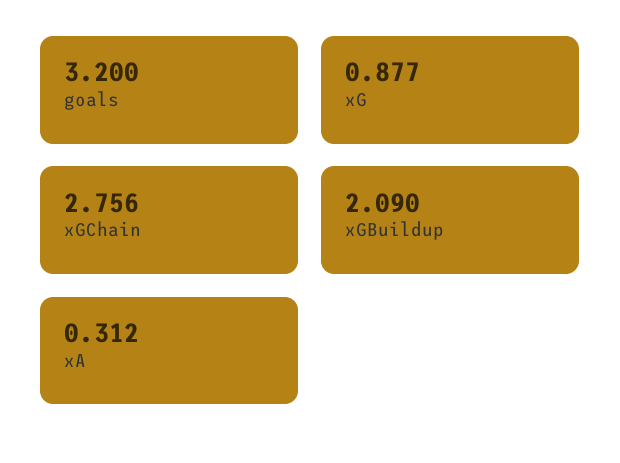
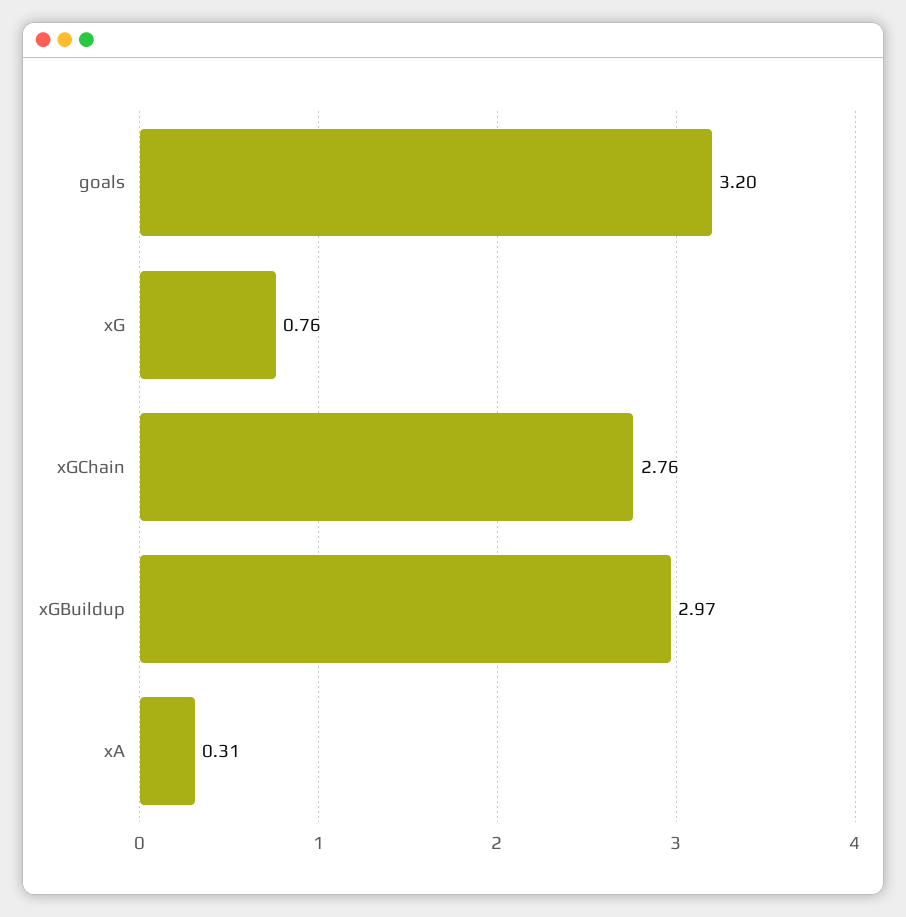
xG: 0.877 -> 0.76
xGBuildup: 2.09 -> 2.97

